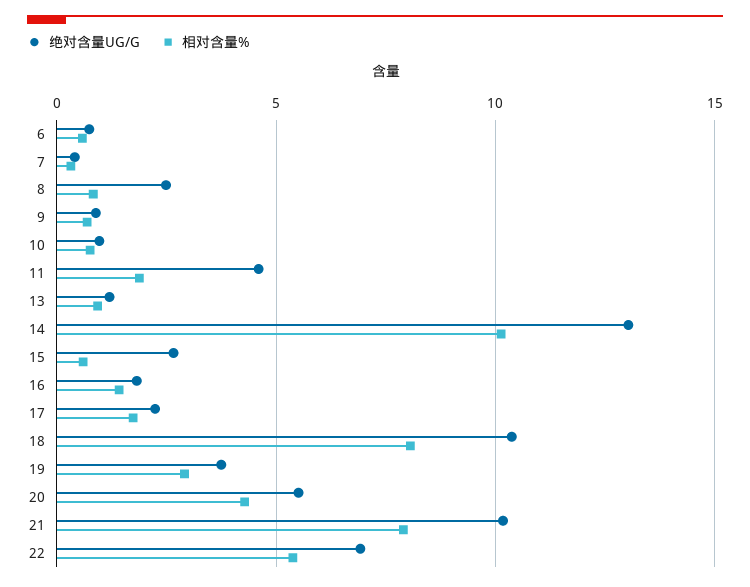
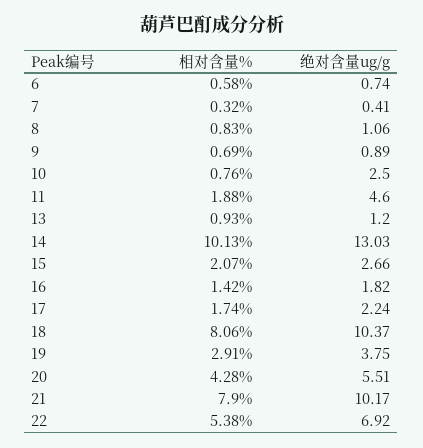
绝对含量UG/G, 8: 2.5 -> 1.06
绝对含量UG/G, 10: 1 -> 2.5
相对含量%, 15: 0.5 -> 2.07

